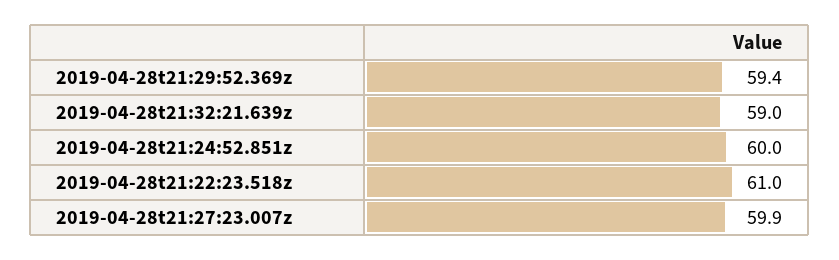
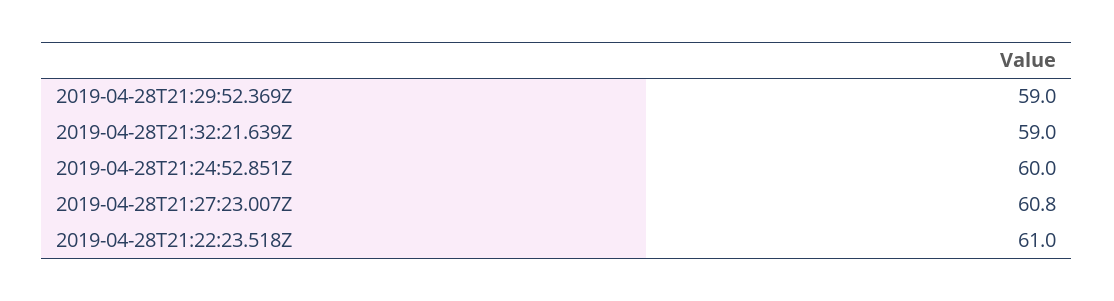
2019-04-28t21:29:52.369z: 59.4 -> 59
2019-04-28t21:27:23.007z: 59.9 -> 60.8

